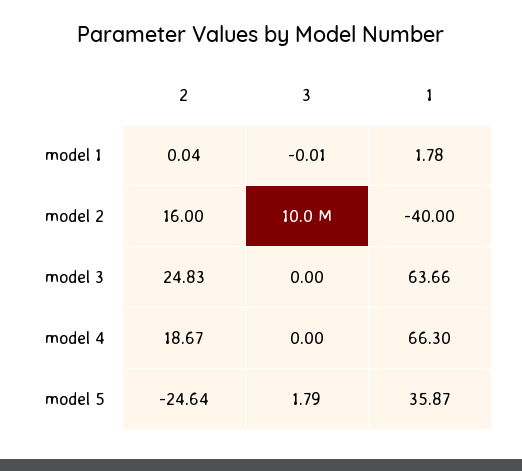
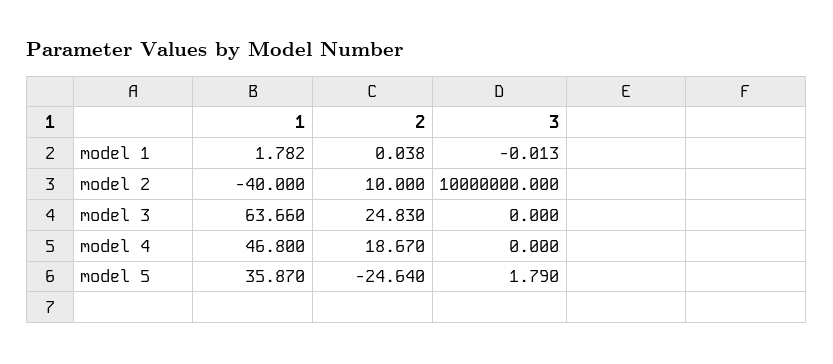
2, model 2: 16 -> 10
1, model 4: 66.3 -> 46.8

